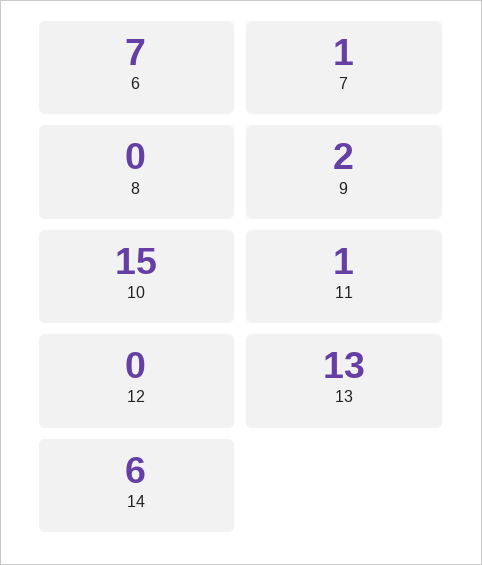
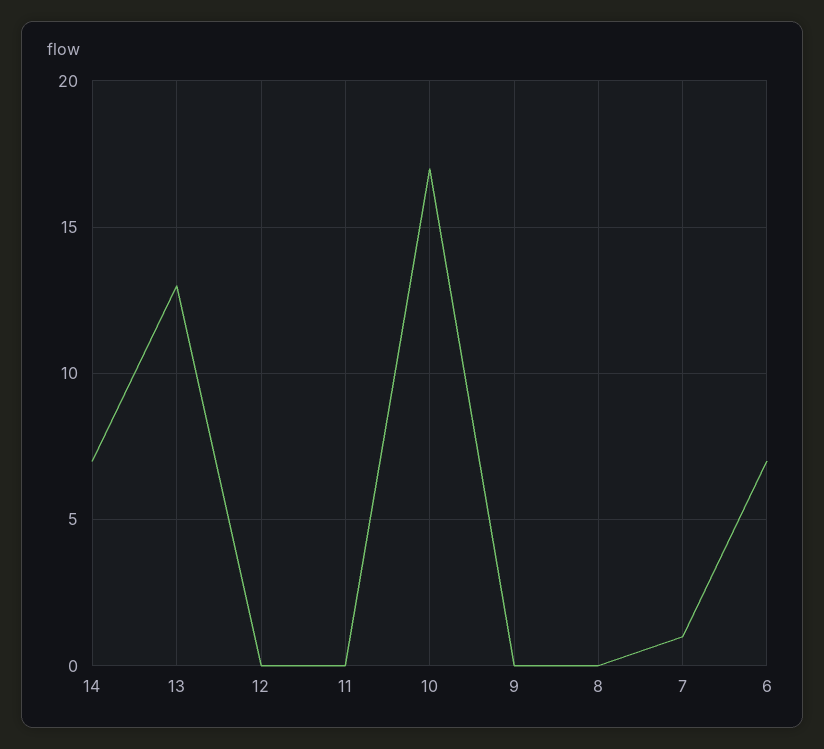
9: 2 -> 0
10: 15 -> 17
11: 1 -> 0
14: 6 -> 7

